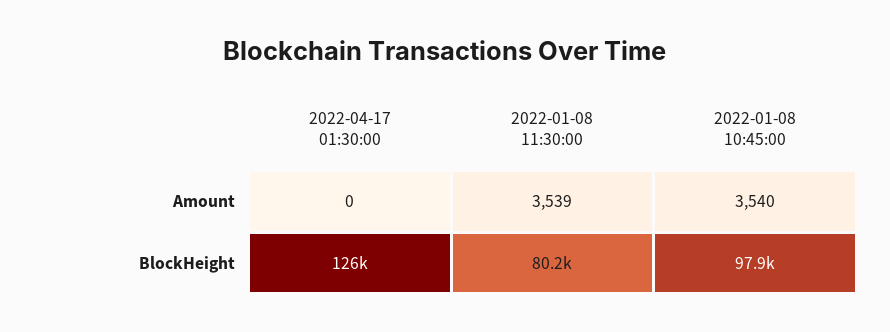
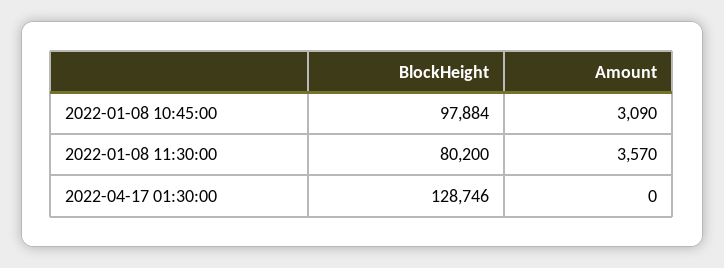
2022-01-08 11:30:00, Amount: 3539 -> 3570
2022-01-08 10:45:00, Amount: 3540 -> 3090
2022-04-17 01:30:00, BlockHeight: 126000 -> 128746

